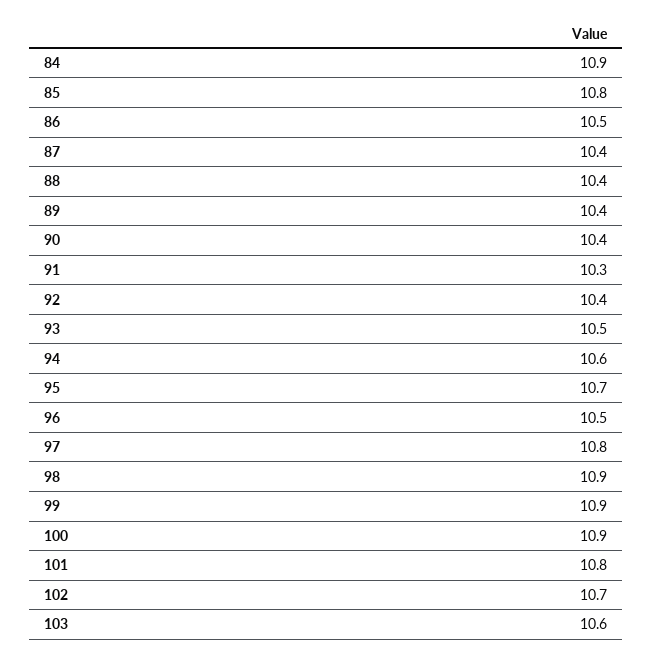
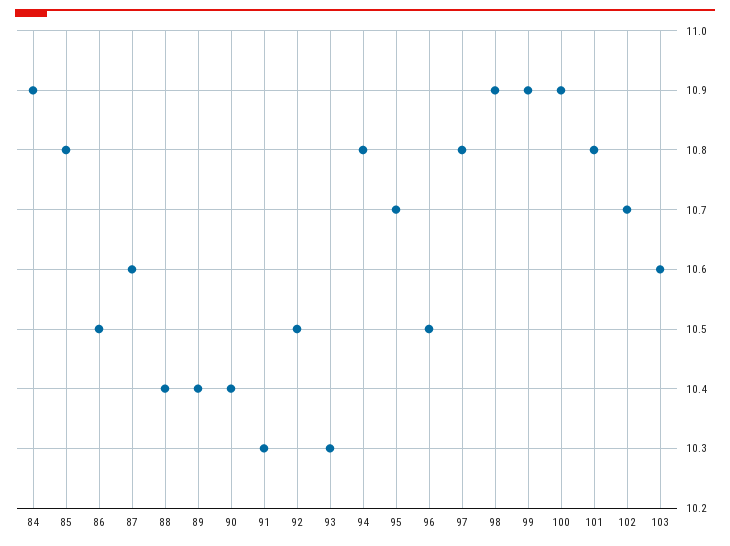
87: 10.4 -> 10.6
92: 10.4 -> 10.5
93: 10.5 -> 10.3
94: 10.6 -> 10.8

